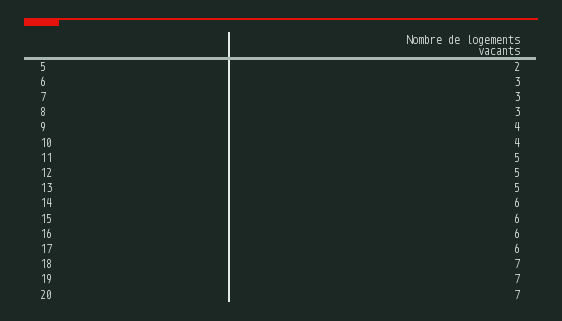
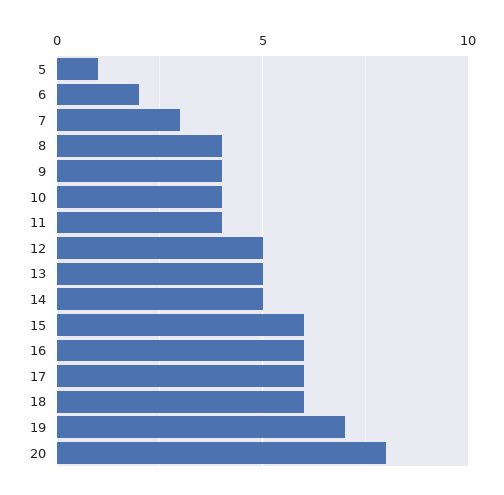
5: 2 -> 1
6: 3 -> 2
8: 3 -> 4
11: 5 -> 4
14: 6 -> 5
18: 7 -> 6
20: 7 -> 8

